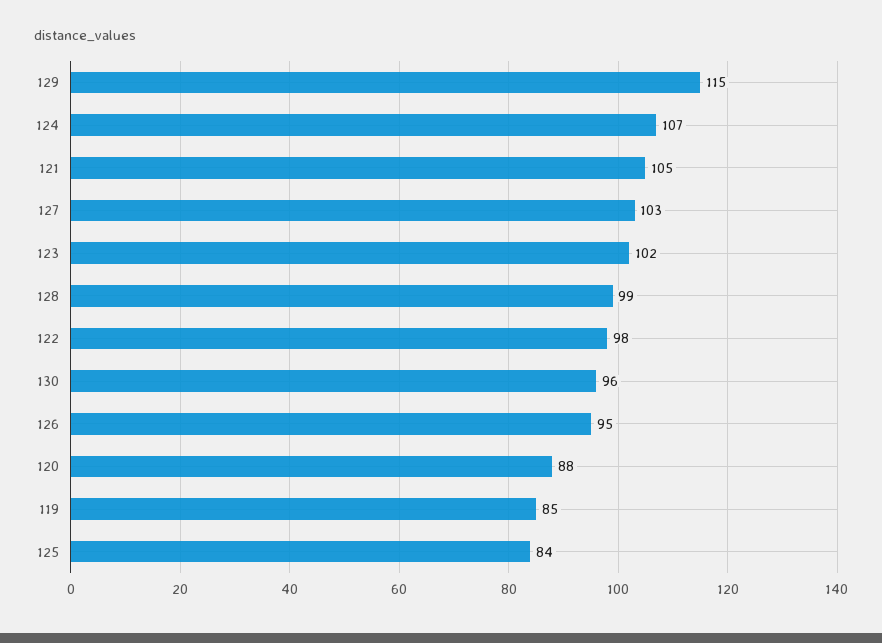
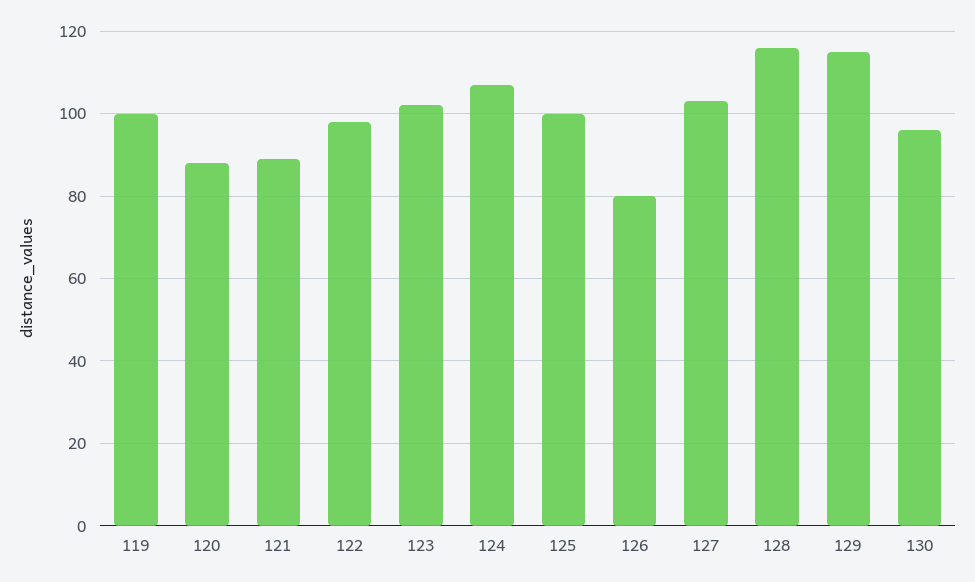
121: 105 -> 90
128: 99 -> 115
126: 95 -> 80
119: 85 -> 100
125: 84 -> 100

